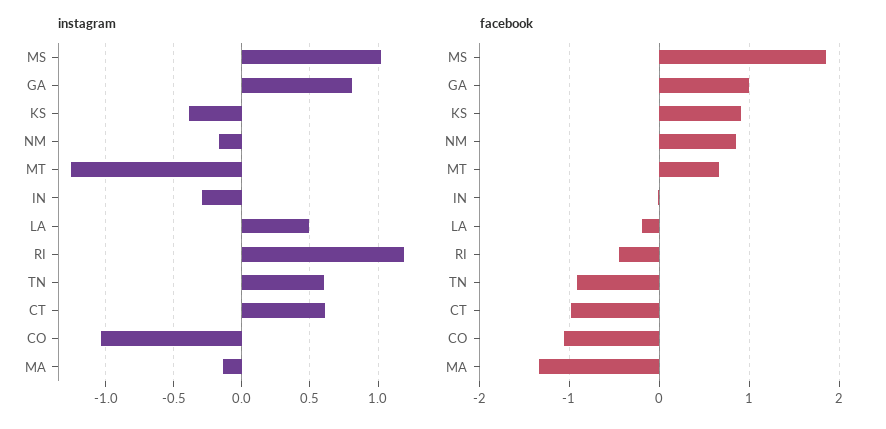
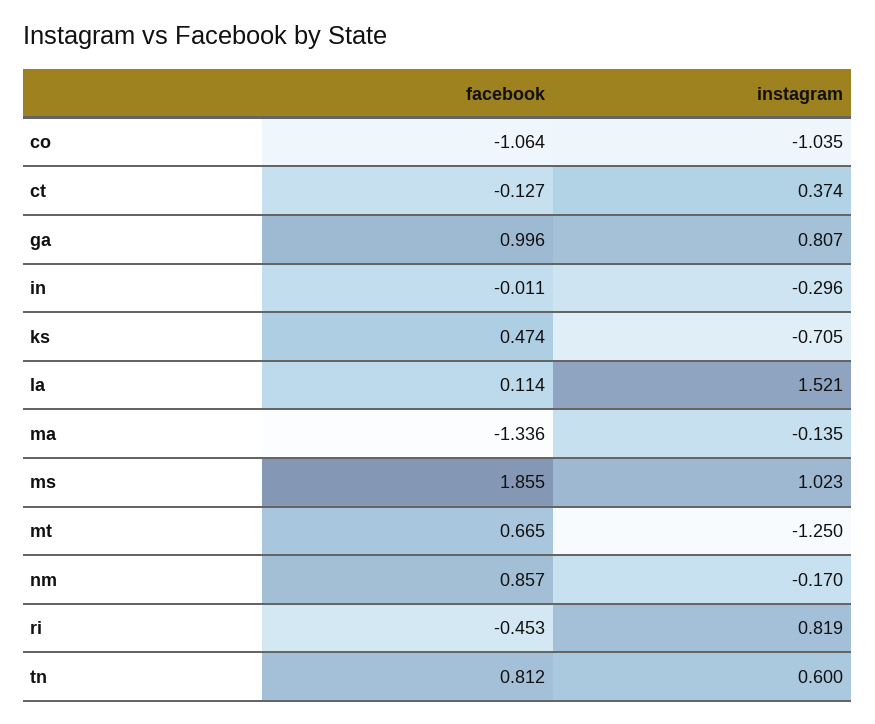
instagram, KS: -0.4 -> -0.705
instagram, LA: 0.5 -> 1.521
instagram, RI: 1.2 -> 0.819
instagram, CT: 0.6 -> 0.374
facebook, KS: 0.9 -> 0.474
facebook, LA: -0.2 -> 0.114
facebook, TN: -0.9 -> 0.812
facebook, CT: -1 -> -0.127

